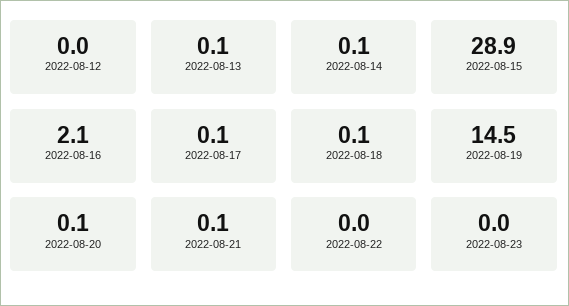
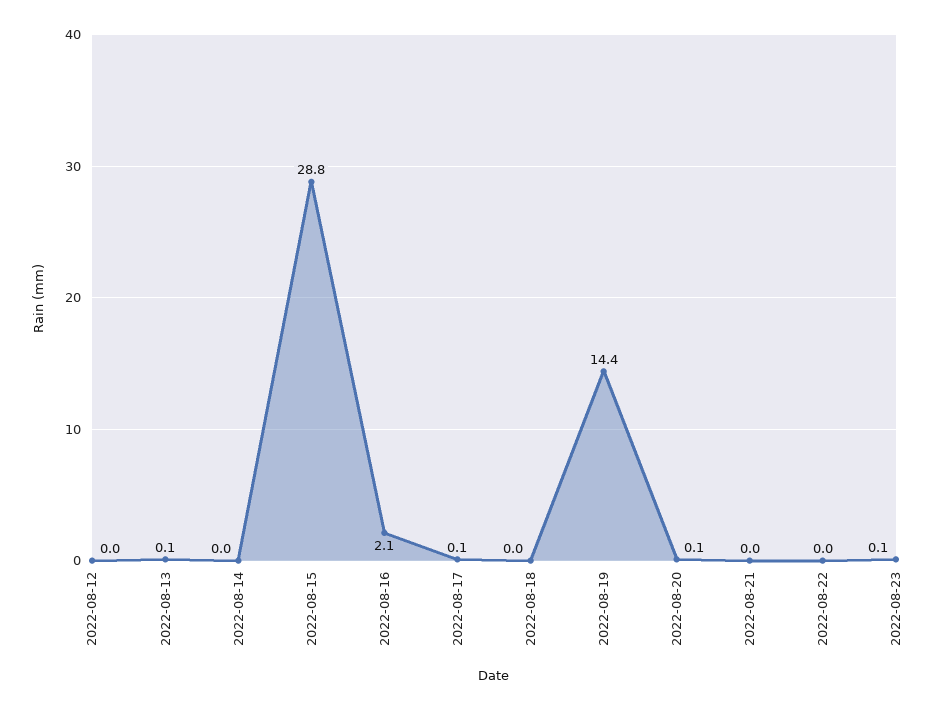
2022-08-14: 0.1 -> 0
2022-08-15: 28.9 -> 28.8
2022-08-18: 0.1 -> 0
2022-08-19: 14.5 -> 14.4
2022-08-21: 0.1 -> 0
2022-08-23: 0 -> 0.1

